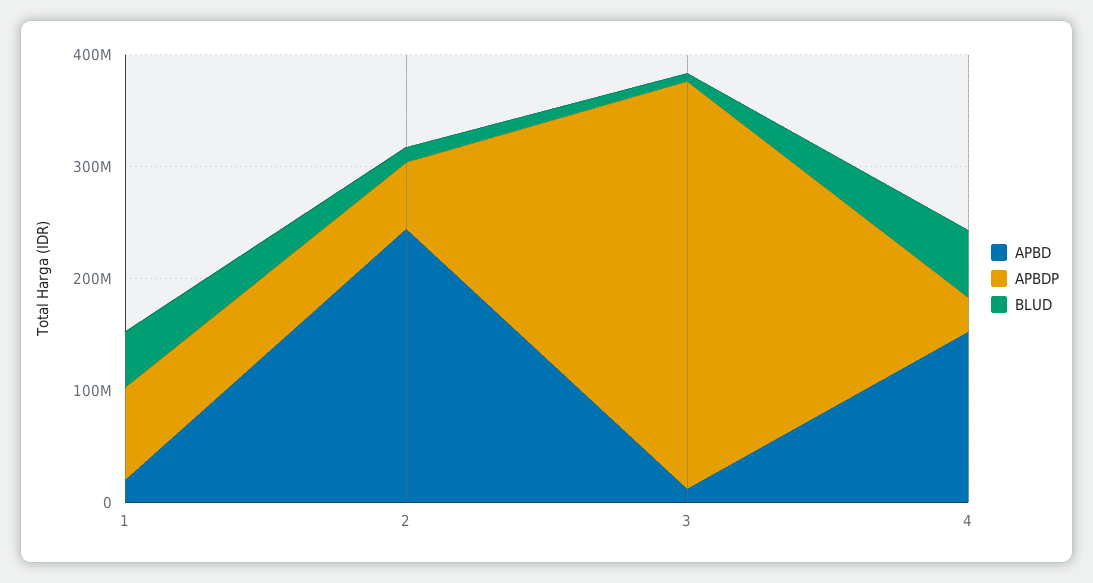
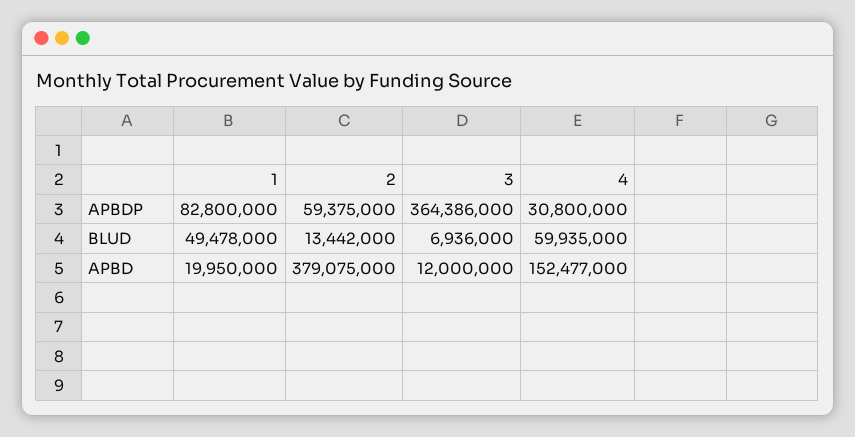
APBD, 2: 240000000 -> 379075000

